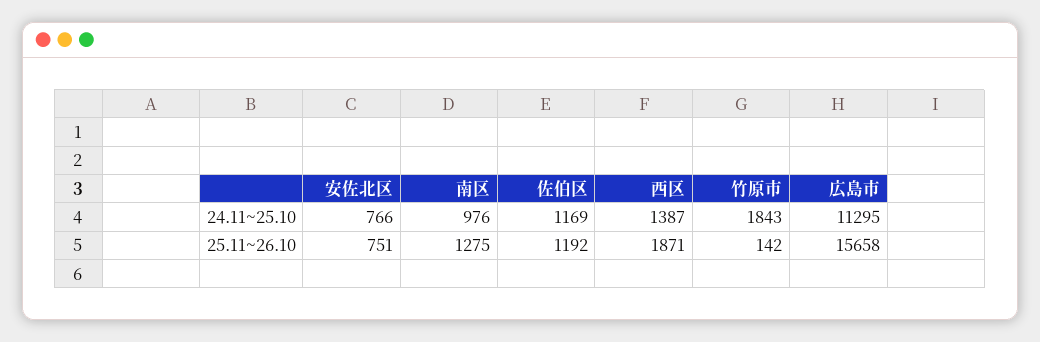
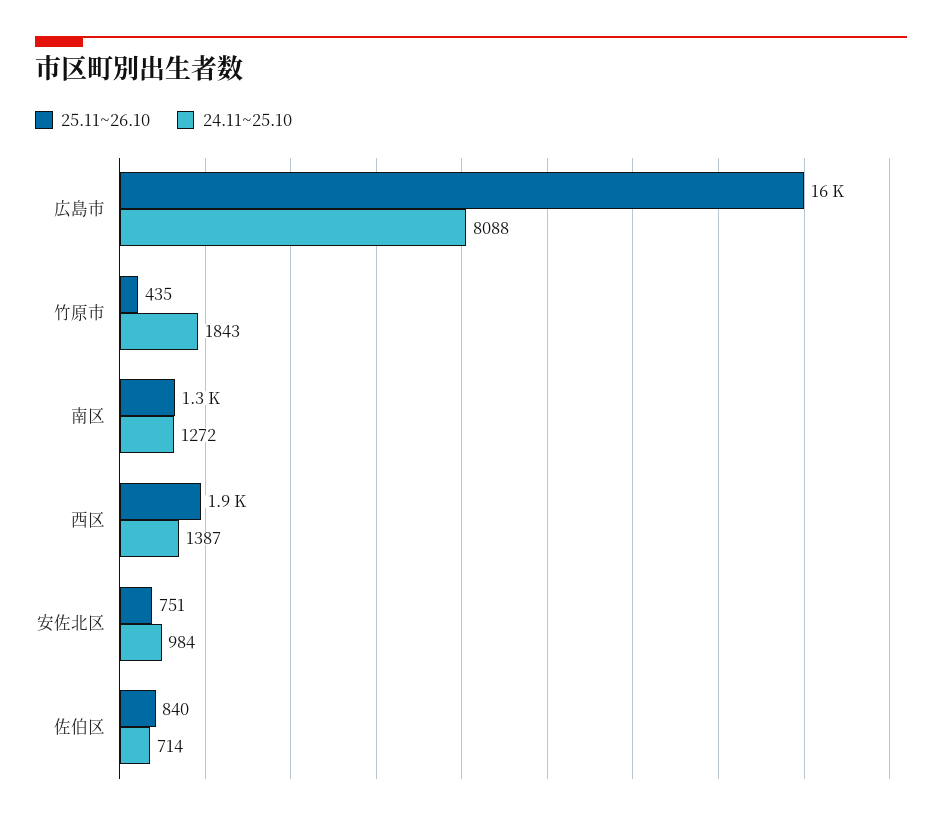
24.11~25.10, 安佐北区: 766 -> 984
24.11~25.10, 南区: 976 -> 1272
24.11~25.10, 佐伯区: 1169 -> 714
24.11~25.10, 広島市: 11295 -> 8088
25.11~26.10, 佐伯区: 1192 -> 840
25.11~26.10, 竹原市: 142 -> 435

